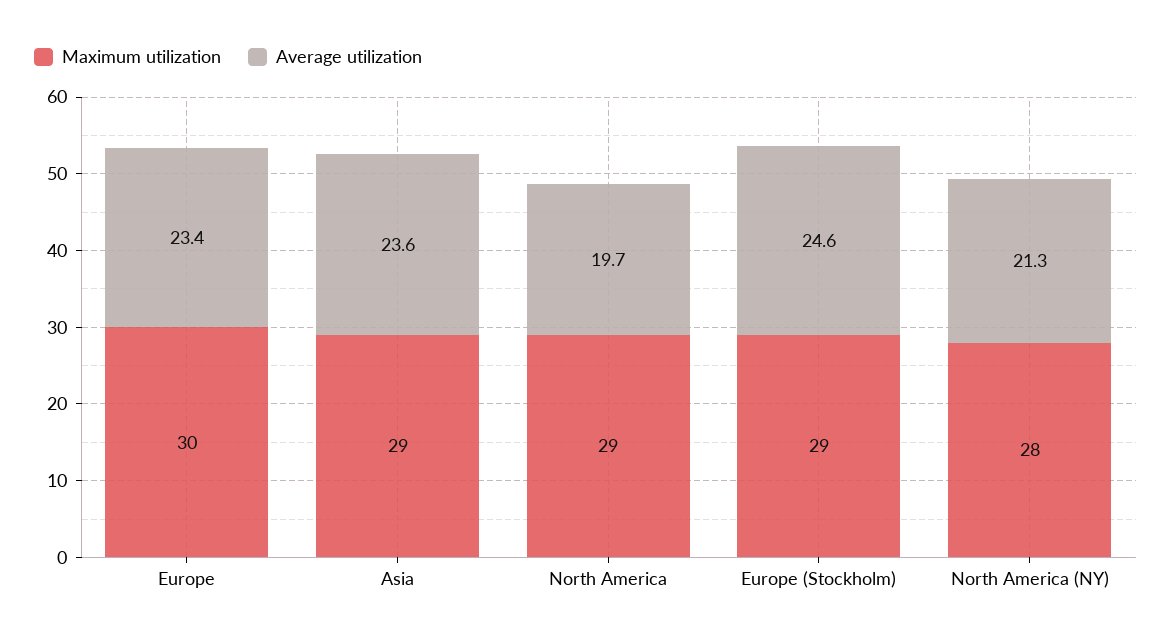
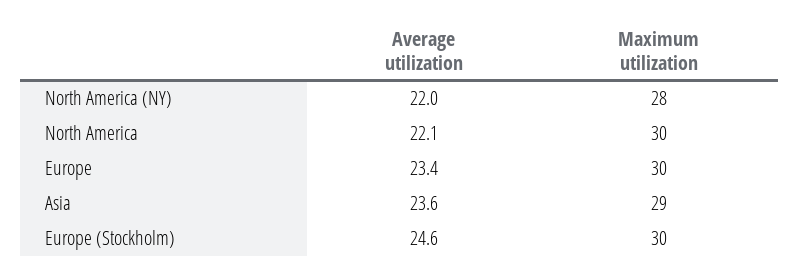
Maximum utilization, North America: 29 -> 30
Average utilization, North America: 19.7 -> 22.1
Maximum utilization, Europe (Stockholm): 29 -> 30
Average utilization, North America (NY): 21.3 -> 22

